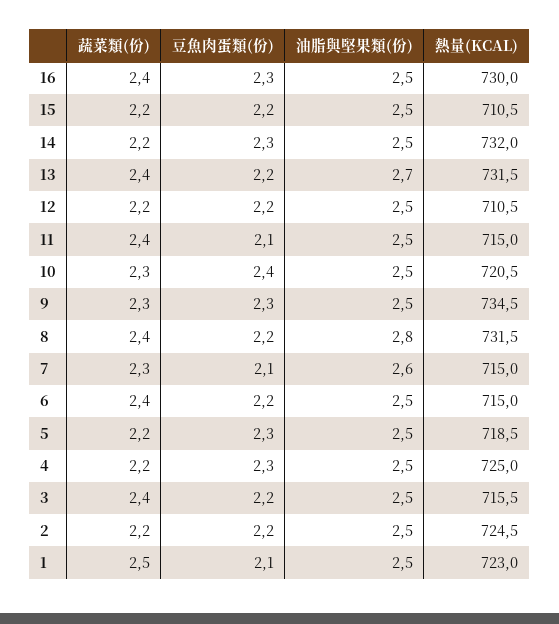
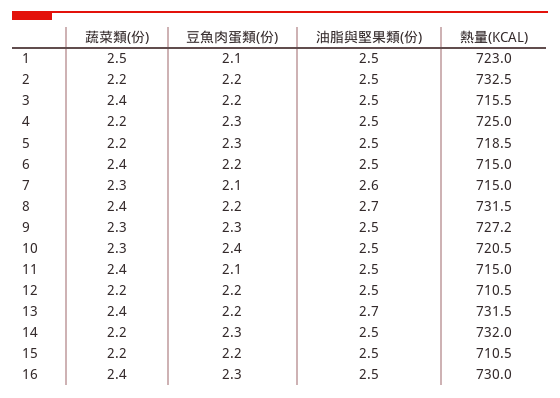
熱量(KCAL), 9: 734.5 -> 727.2
油脂與堅果類(份), 8: 2.8 -> 2.7
熱量(KCAL), 2: 724.5 -> 732.5

